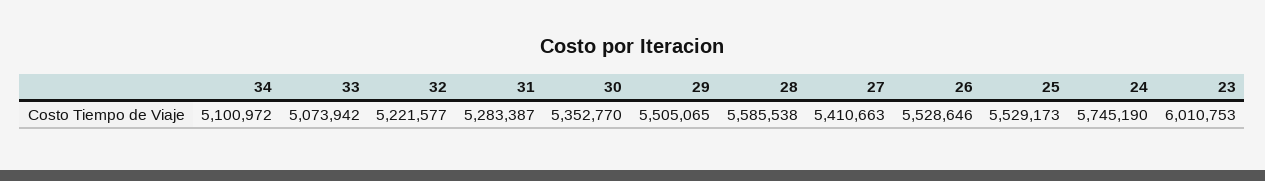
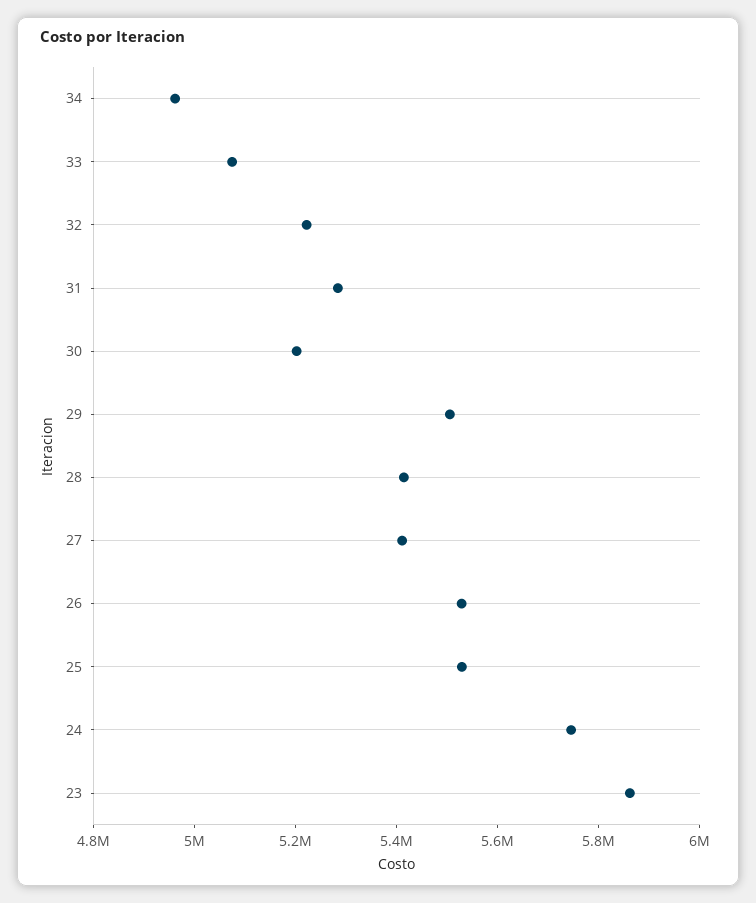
34: 5100972 -> 4950000
30: 5352770 -> 5200000
28: 5585538 -> 5400000
23: 6010753 -> 5850000

